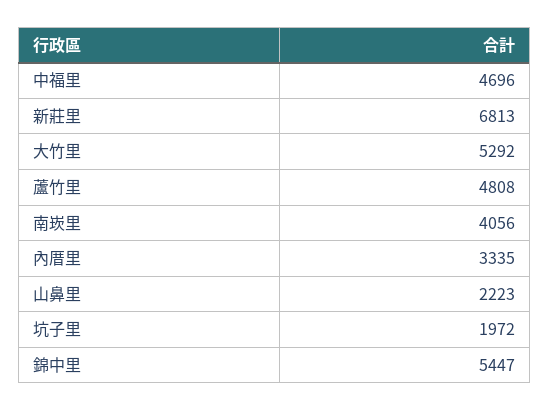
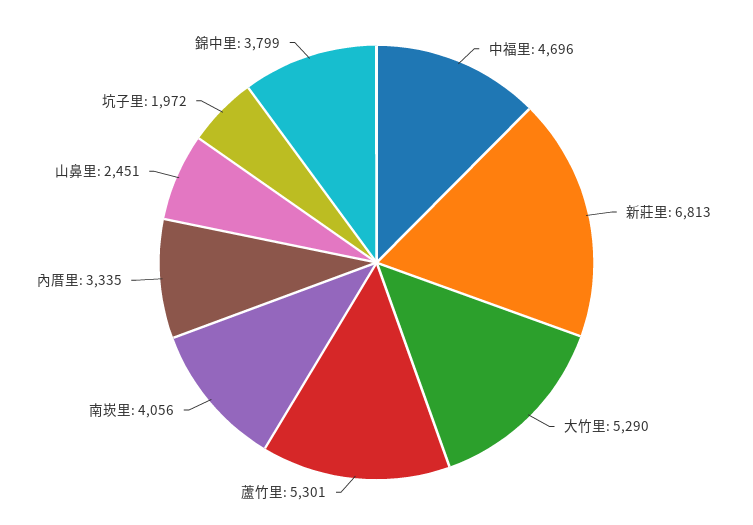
大竹里: 5292 -> 5290
蘆竹里: 4808 -> 5301
山鼻里: 2223 -> 2451
錦中里: 5447 -> 3799

